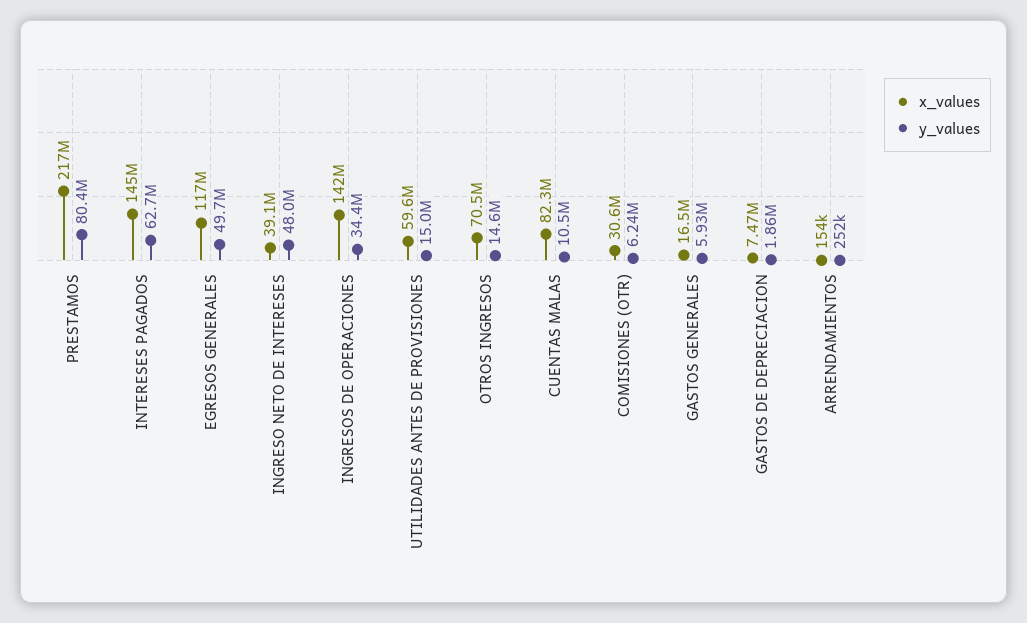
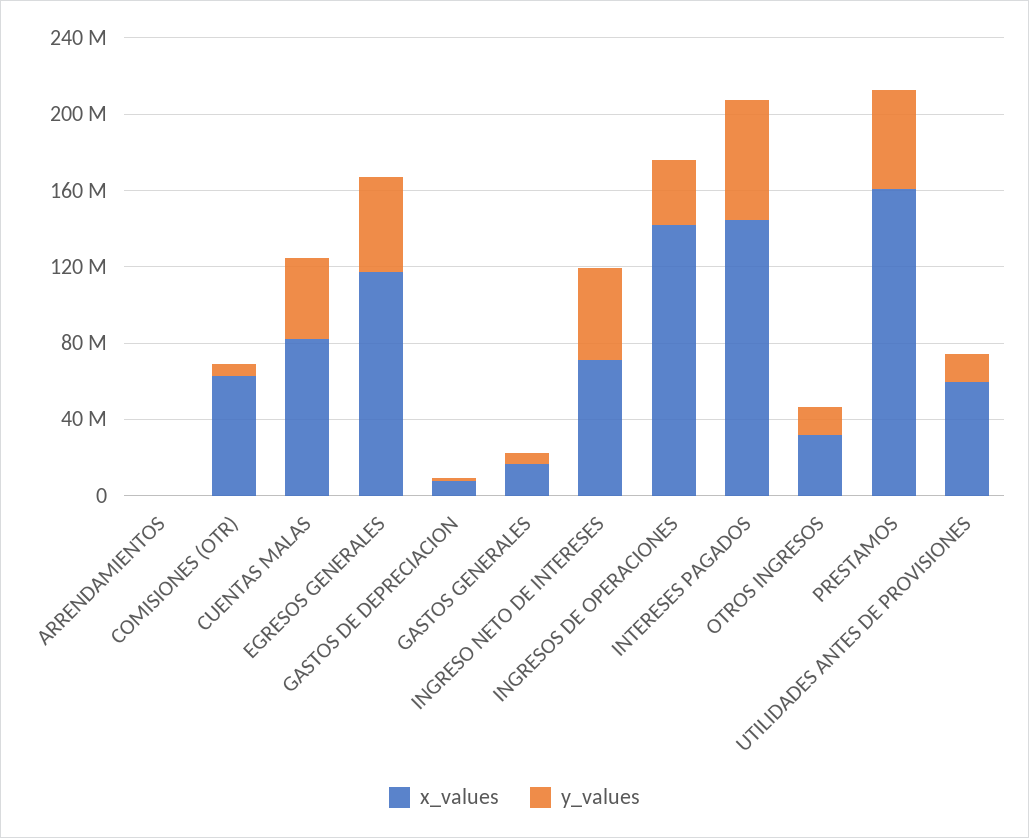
x_values, PRESTAMOS: 217000000 -> 160000000
y_values, PRESTAMOS: 80400000 -> 50000000
x_values, INGRESO NETO DE INTERESES: 39100000 -> 70000000
x_values, OTROS INGRESOS: 70500000 -> 30000000
y_values, CUENTAS MALAS: 10500000 -> 40000000
x_values, COMISIONES (OTR): 30600000 -> 60000000

